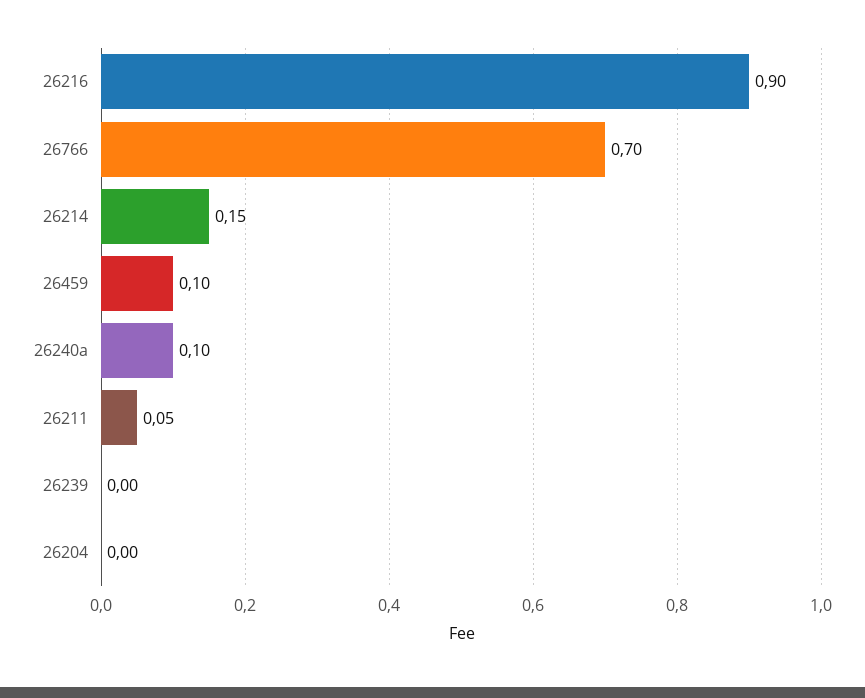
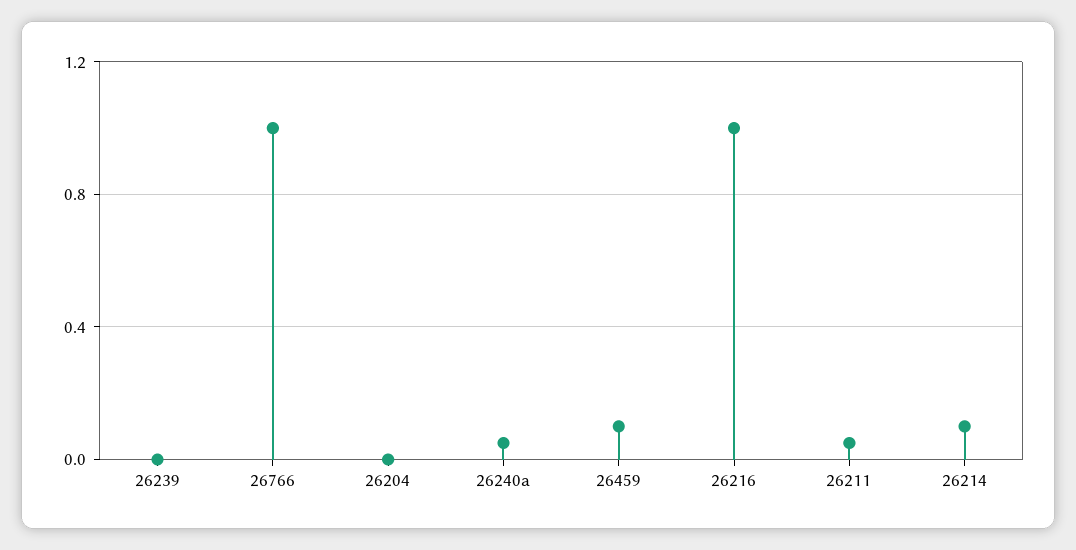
26216: 0.9 -> 1
26766: 0.7 -> 1
26214: 0.15 -> 0.1
26240a: 0.1 -> 0.05

